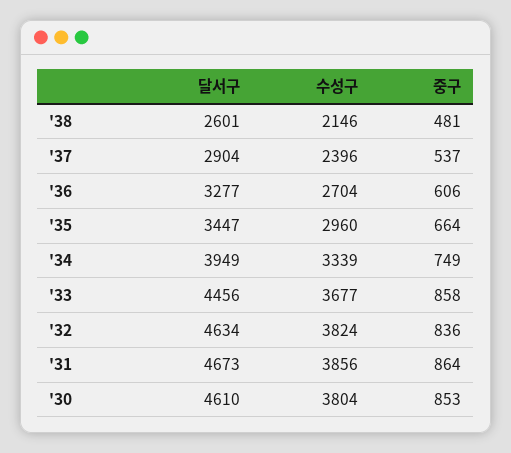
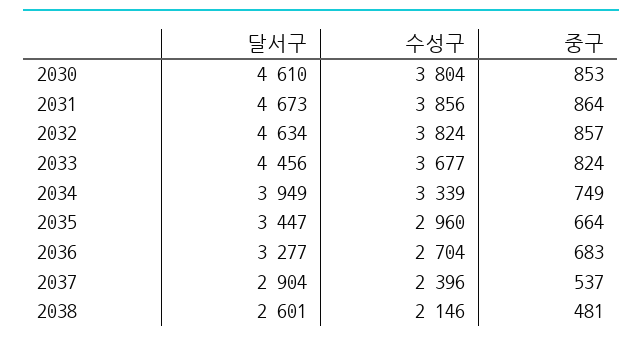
중구, '36: 606 -> 683
중구, '33: 858 -> 824
중구, '32: 836 -> 857

